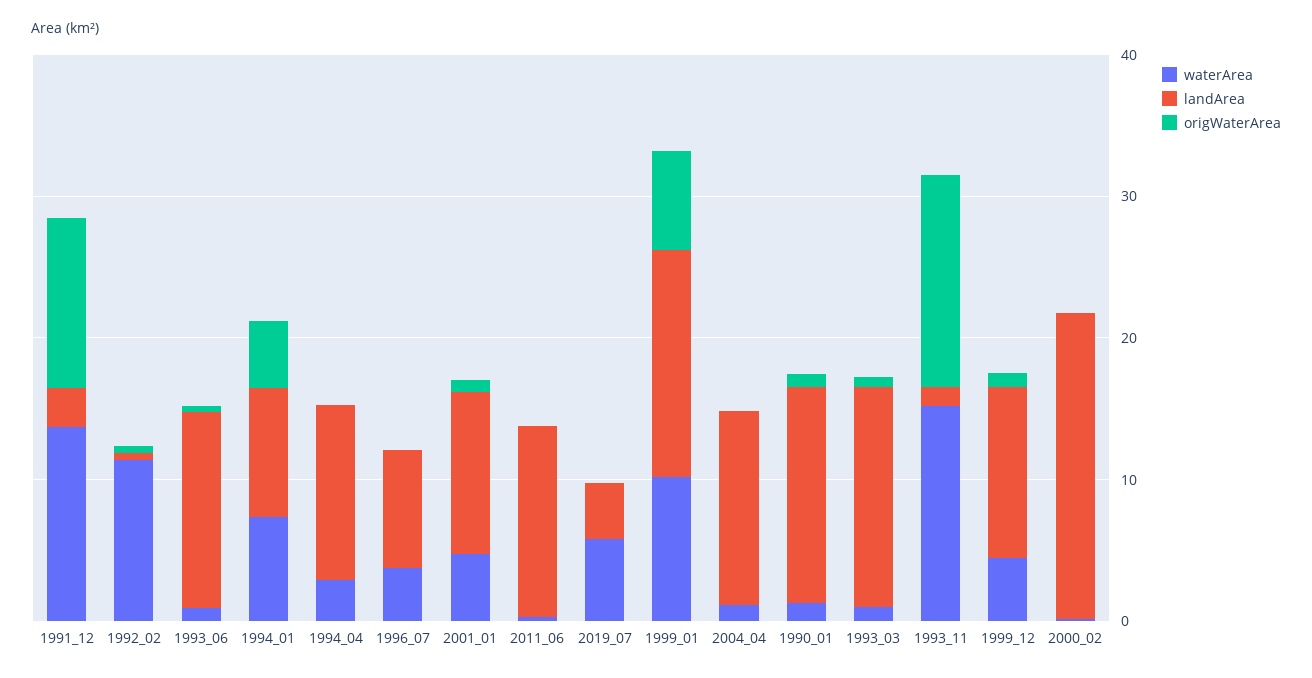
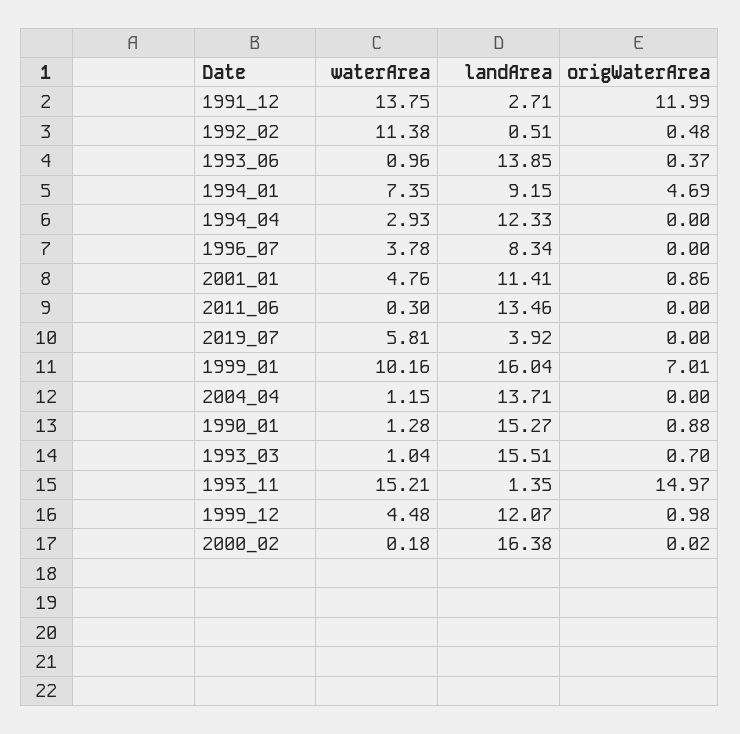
landArea, 2000_02: 22 -> 16.38

